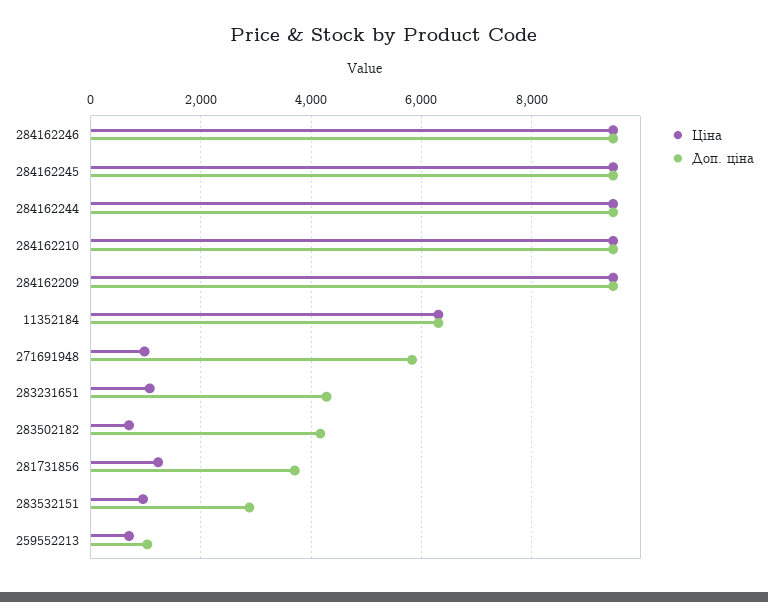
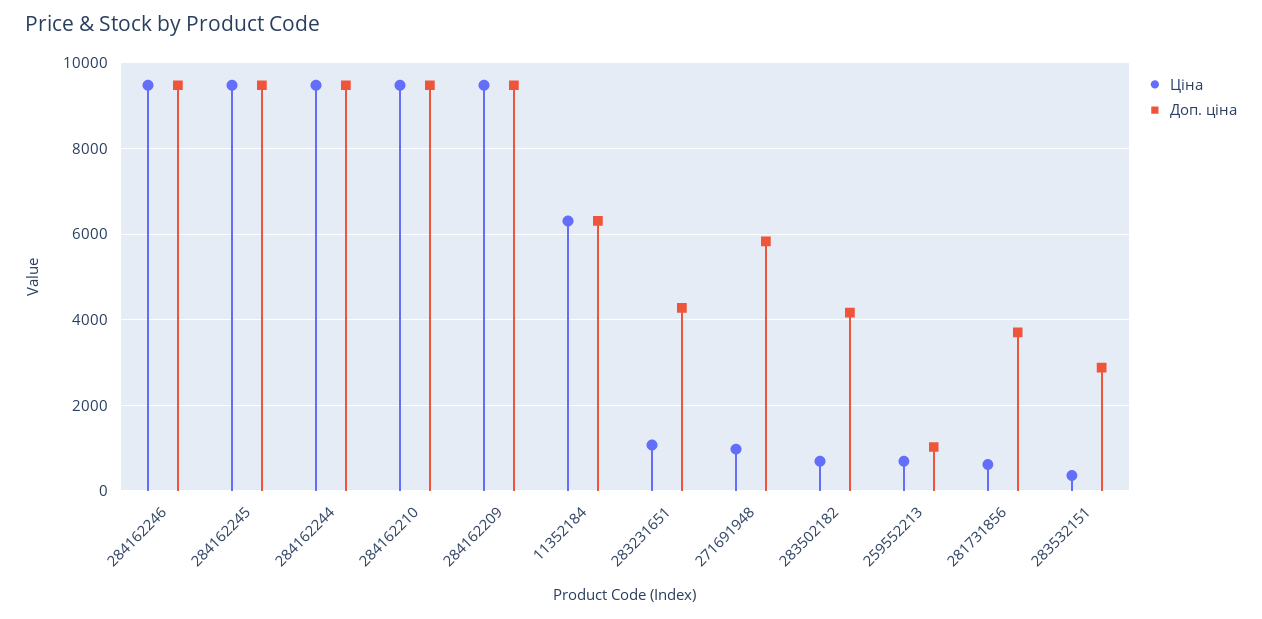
Ціна, 281731856: 1200 -> 600
Ціна, 283532151: 1000 -> 400

